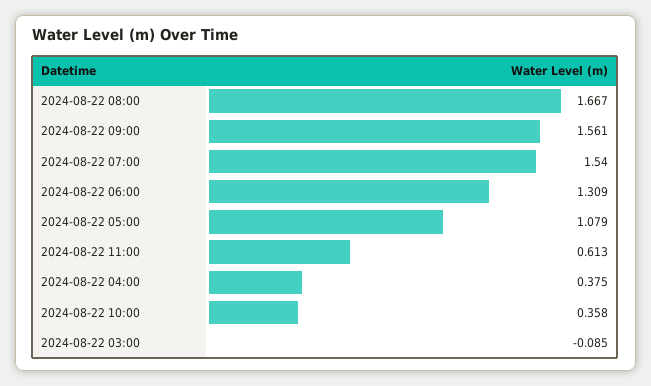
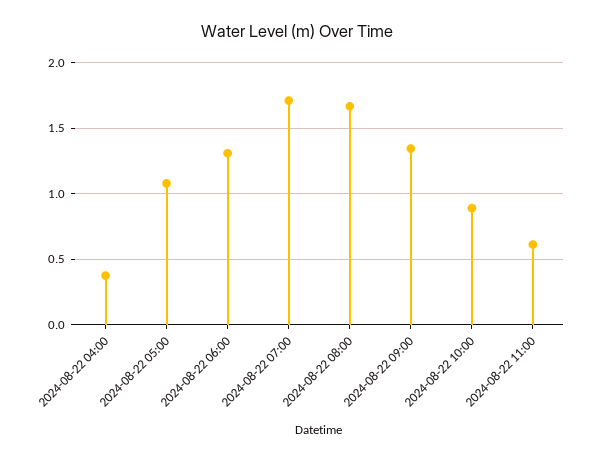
2024-08-22 09:00: 1.561 -> 1.35
2024-08-22 07:00: 1.54 -> 1.7
2024-08-22 10:00: 0.358 -> 0.9
2024-08-22 03:00: -0.085 -> none

